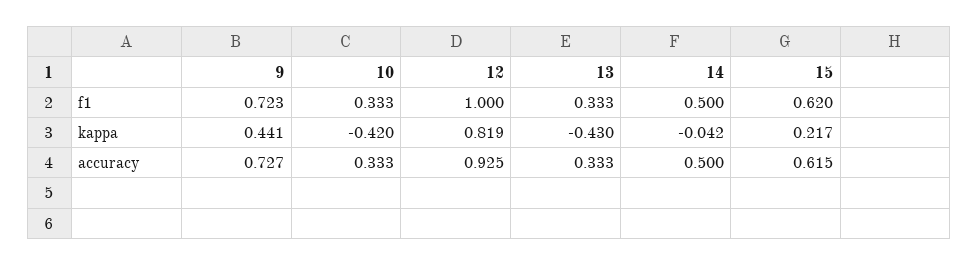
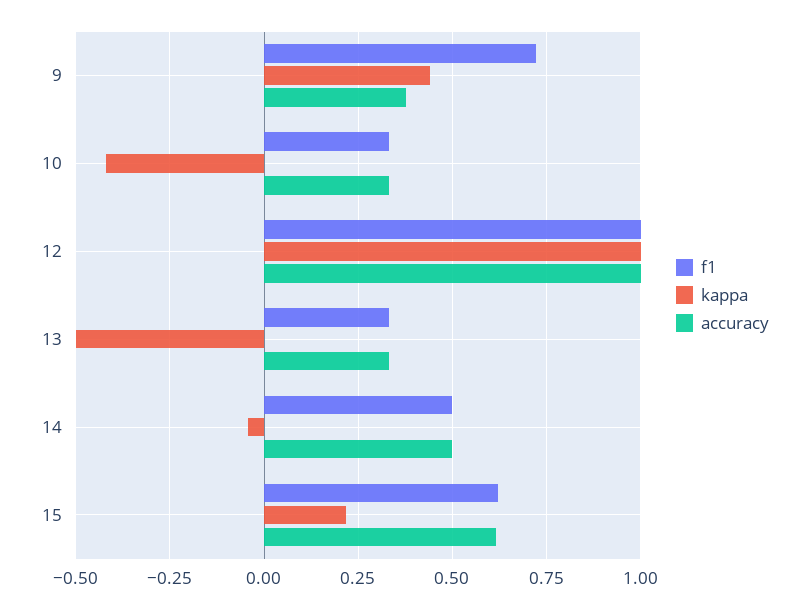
kappa, 12: 0.819 -> 1
kappa, 13: -0.43 -> -0.5
accuracy, 9: 0.727 -> 0.375
accuracy, 12: 0.925 -> 1

